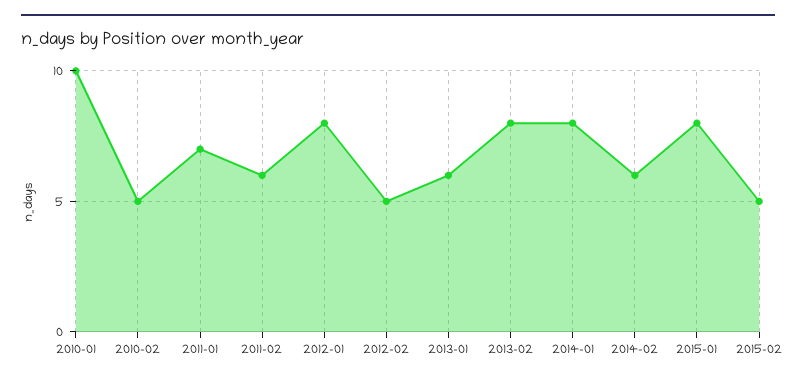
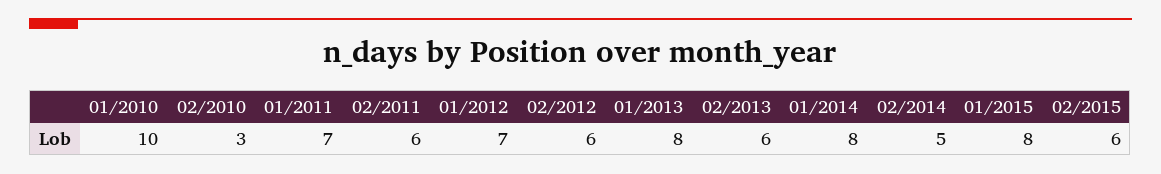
2010-02: 5 -> 3
2012-01: 8 -> 7
2012-02: 5 -> 6
2013-01: 6 -> 8
2013-02: 8 -> 6
2014-02: 6 -> 5
2015-02: 5 -> 6

